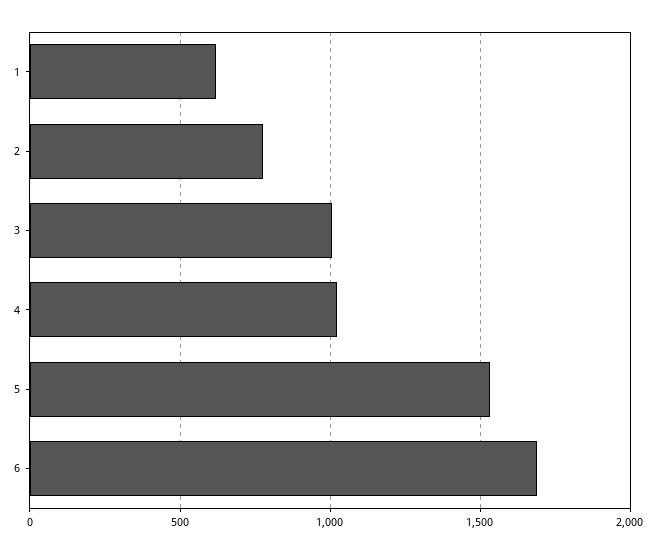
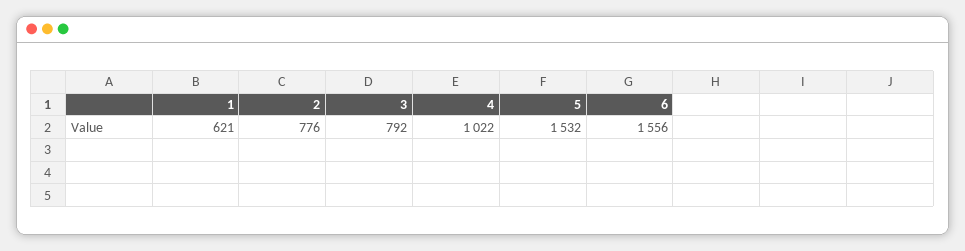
3: 1000 -> 792
6: 1700 -> 1556

